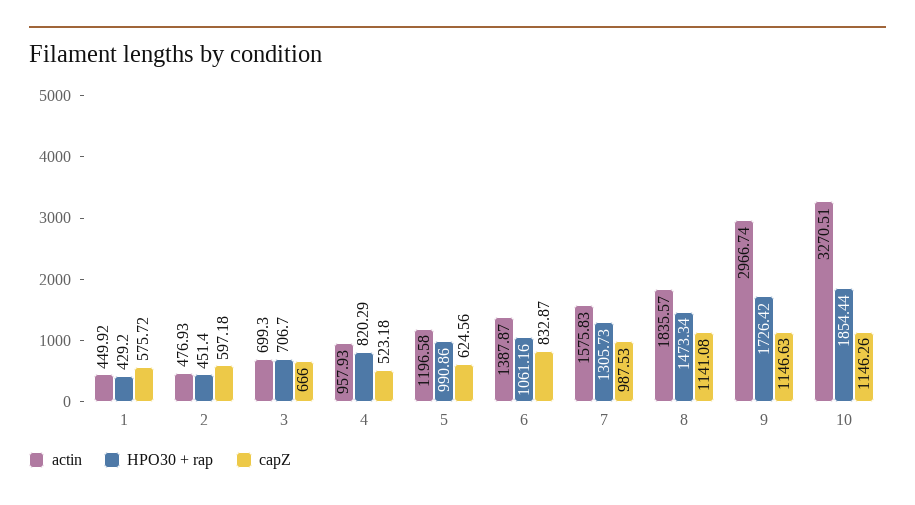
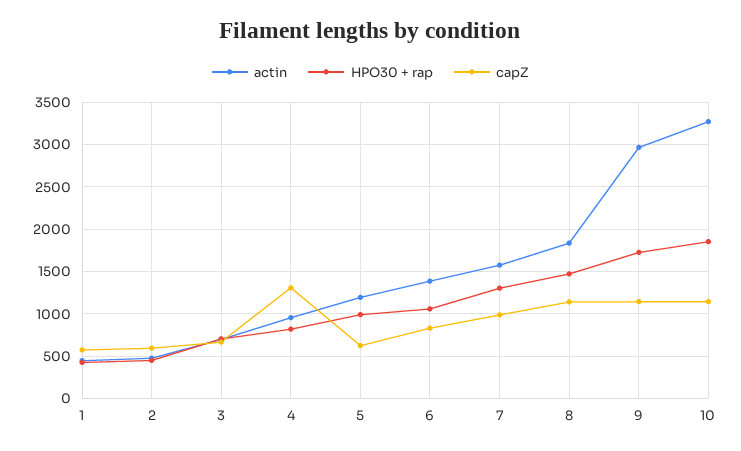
capZ, 4: 523.18 -> 1300

